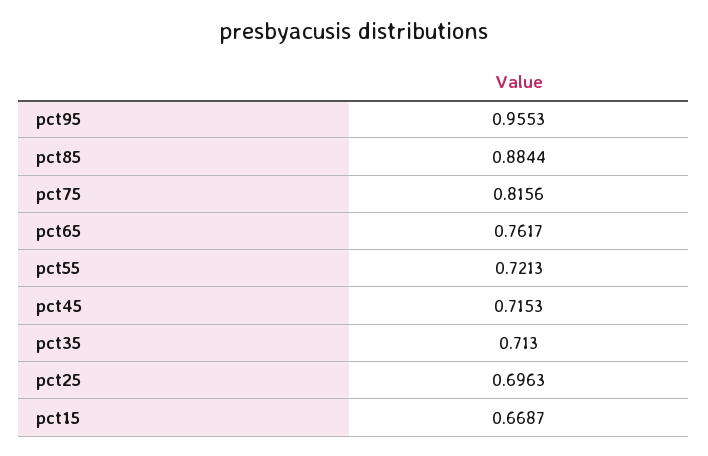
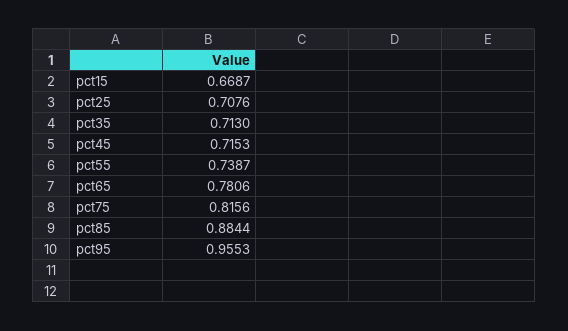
pct65: 0.7617 -> 0.7806
pct55: 0.7213 -> 0.7387
pct25: 0.6963 -> 0.7076

